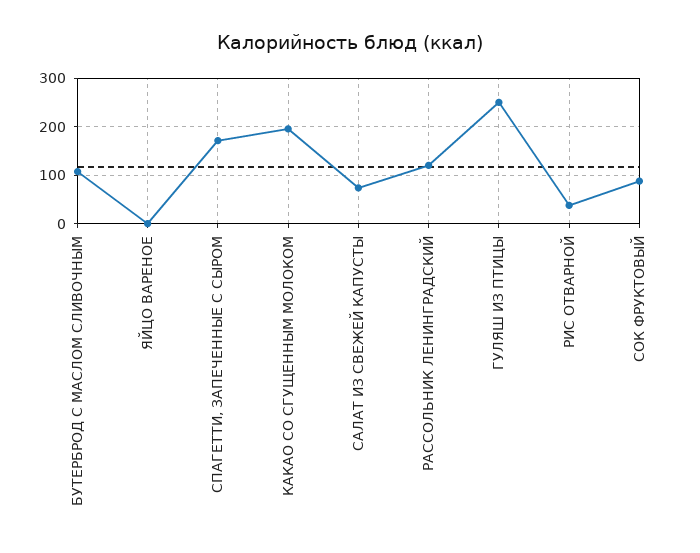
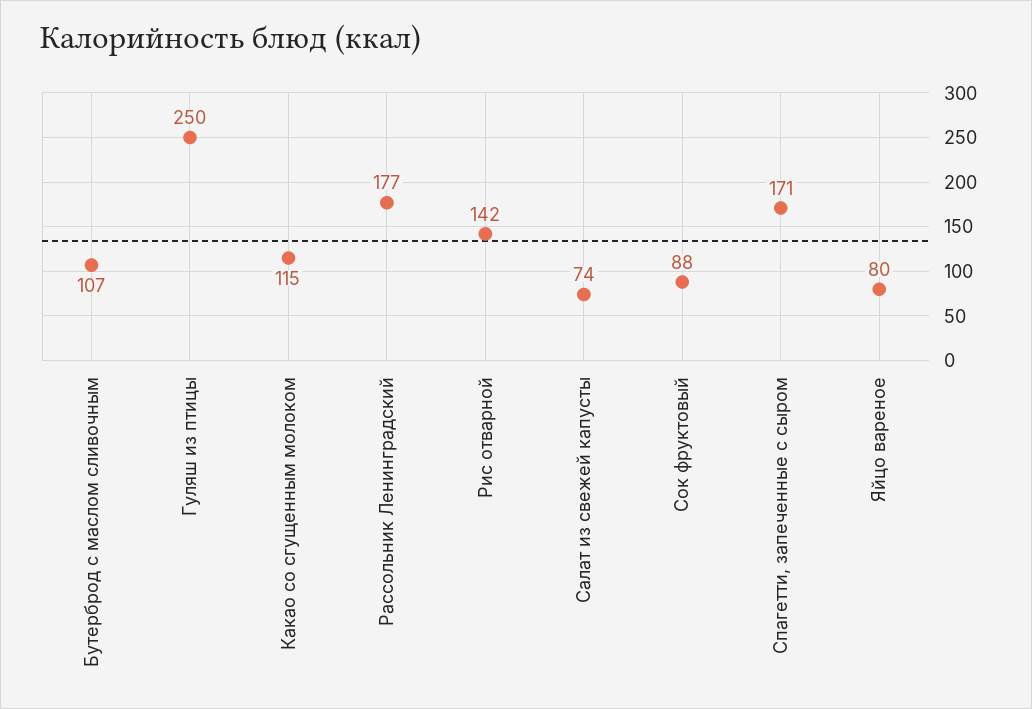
ЯЙЦО ВАРЕНОЕ: 0 -> 80
КАКАО СО СГУЩЕННЫМ МОЛОКОМ: 200 -> 115
РАССОЛЬНИК ЛЕНИНГРАДСКИЙ: 120 -> 177
РИС ОТВАРНОЙ: 40 -> 142

